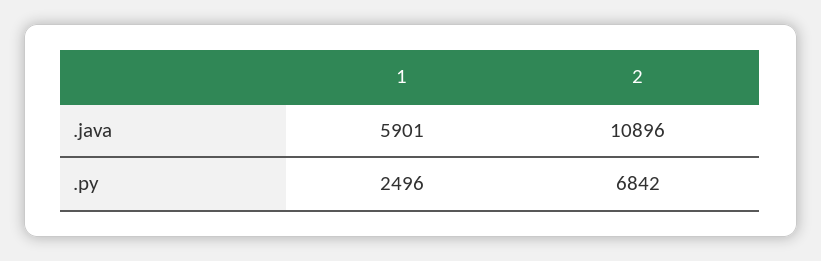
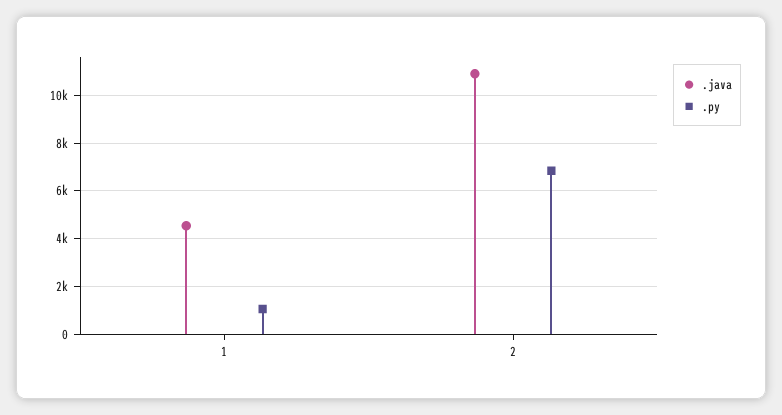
.java, 1: 5901 -> 4500
.py, 1: 2496 -> 1000

